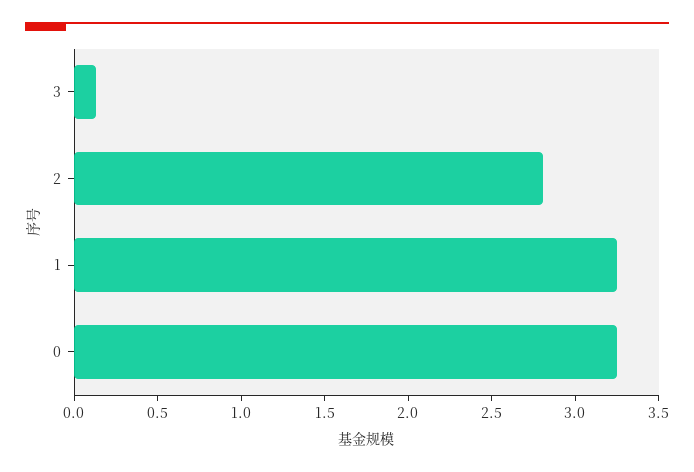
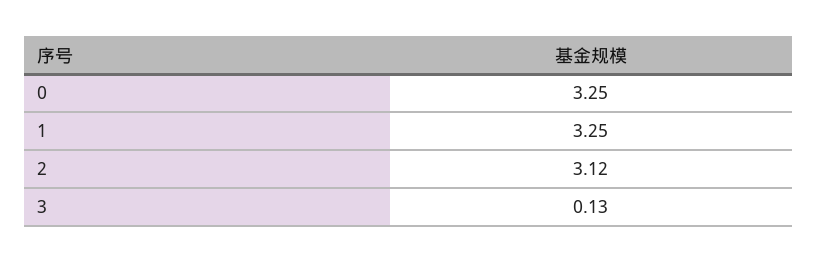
2: 2.8 -> 3.12

